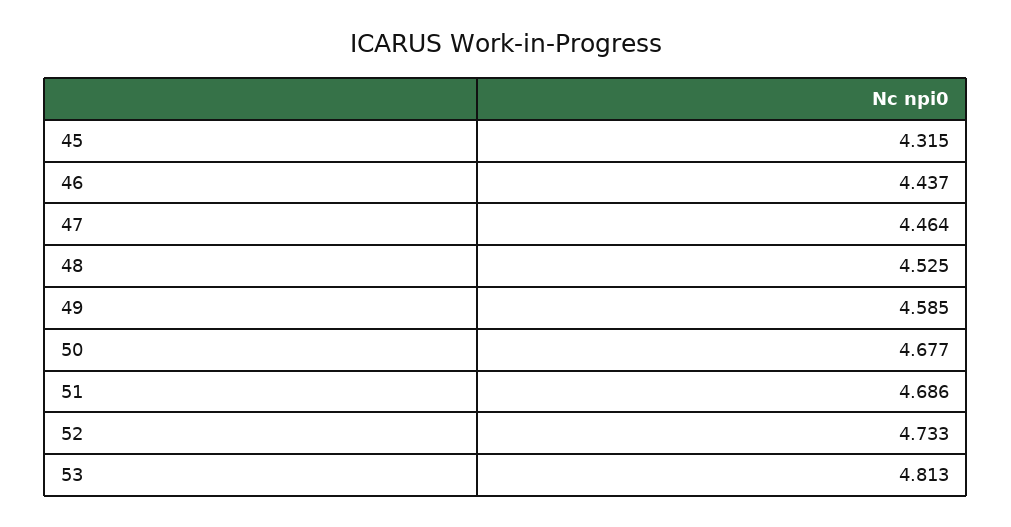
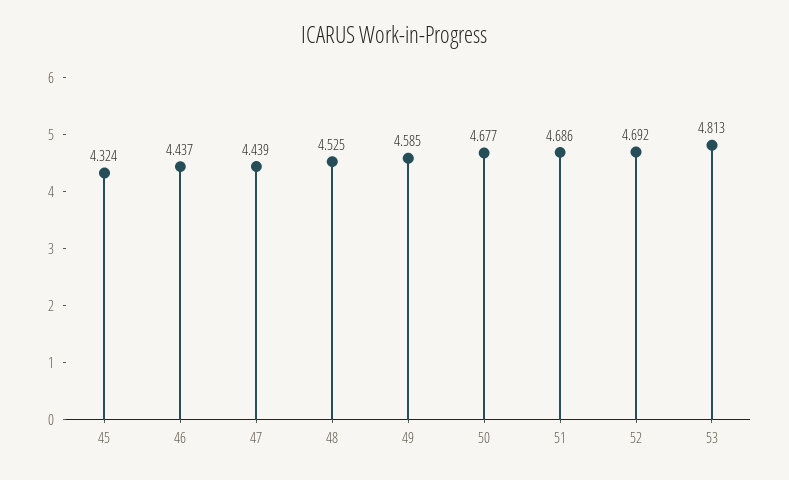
45: 4.315 -> 4.324
47: 4.464 -> 4.439
52: 4.733 -> 4.692

